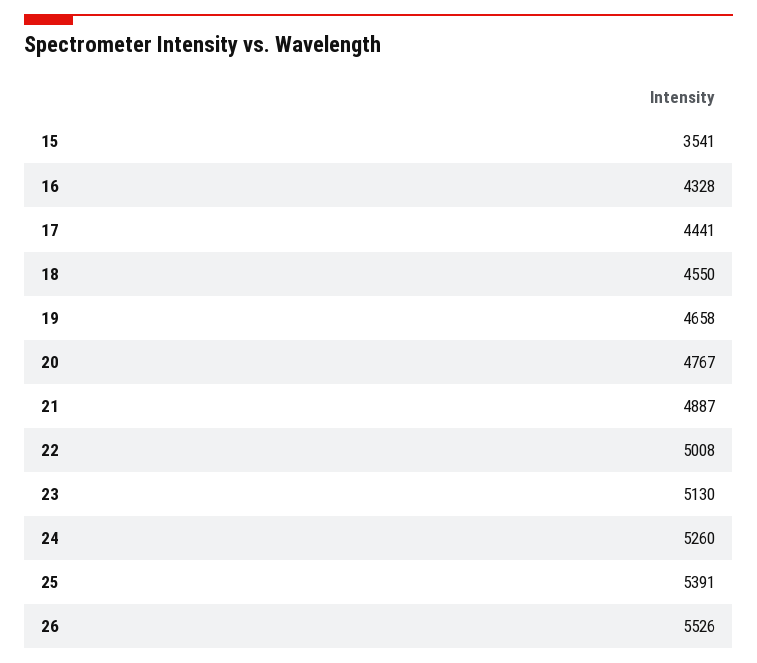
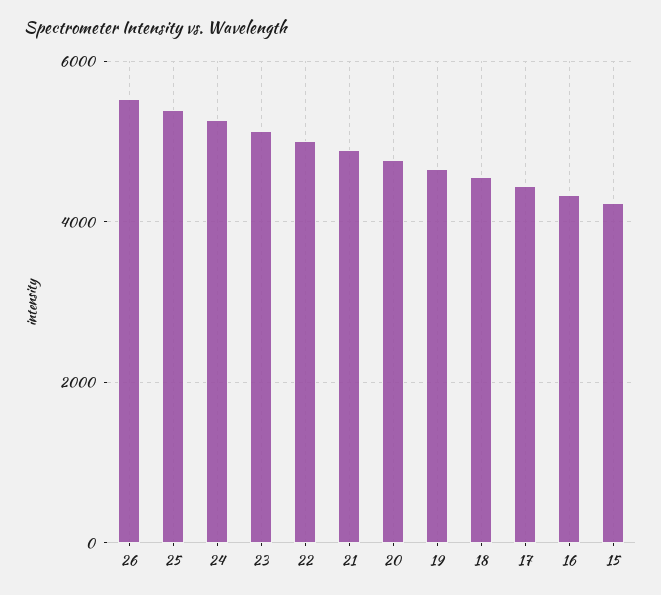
15: 3541 -> 4200

